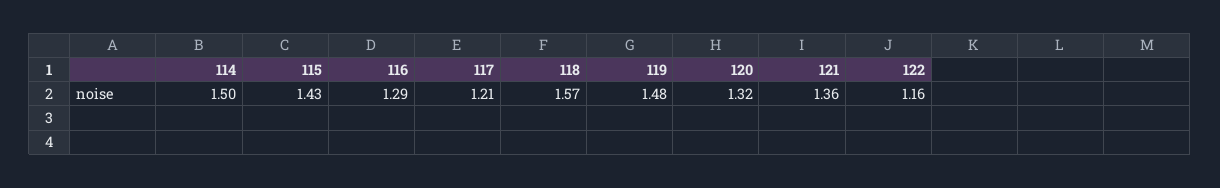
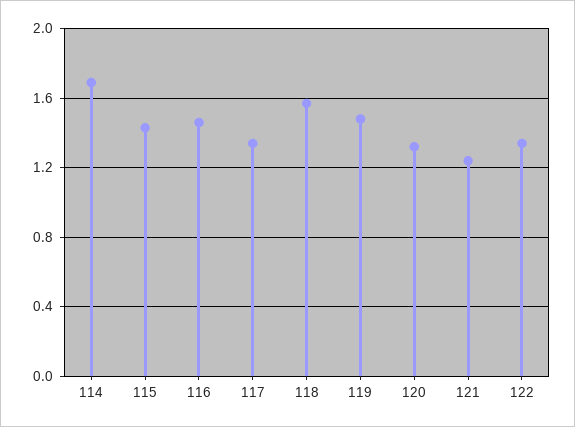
114: 1.5 -> 1.7
116: 1.29 -> 1.45
117: 1.21 -> 1.35
121: 1.36 -> 1.25
122: 1.16 -> 1.35

